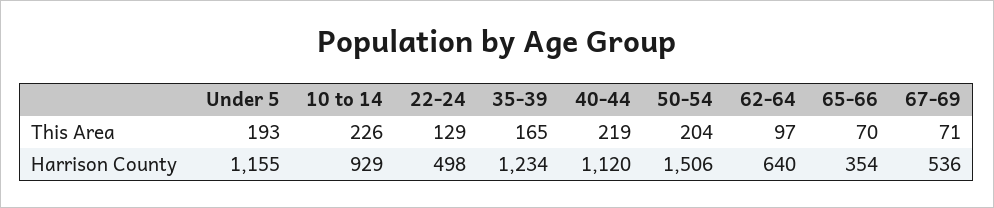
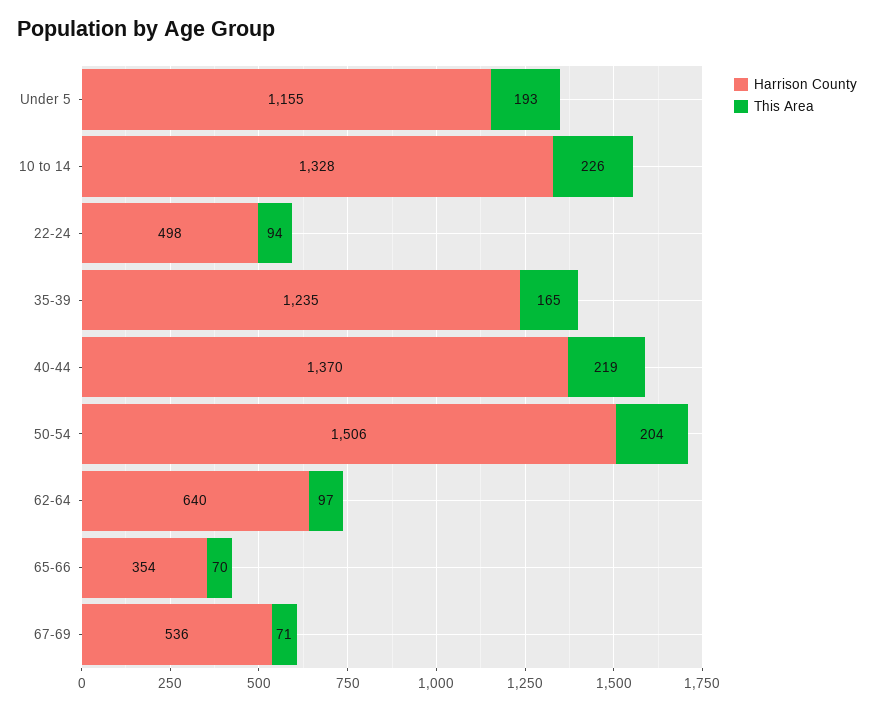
This Area, 22-24: 129 -> 94
Harrison County, 10 to 14: 929 -> 1328
Harrison County, 35-39: 1234 -> 1235
Harrison County, 40-44: 1120 -> 1370

